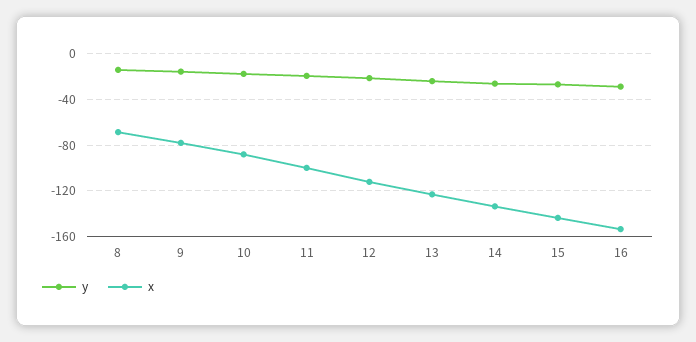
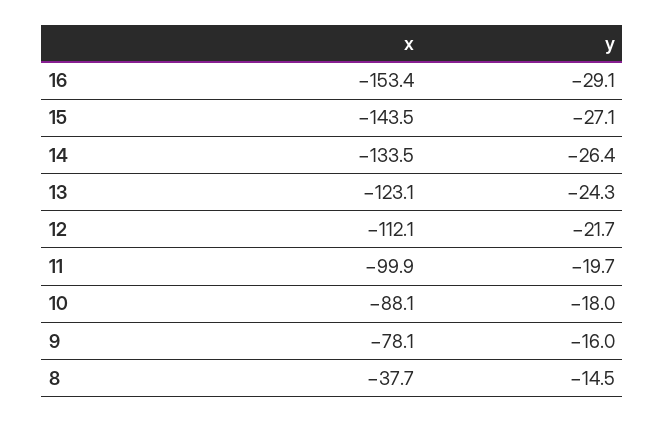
x, 8: -70 -> -37.7

